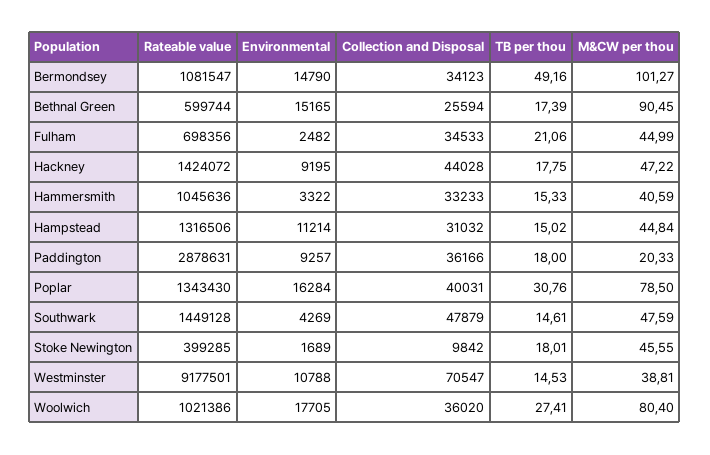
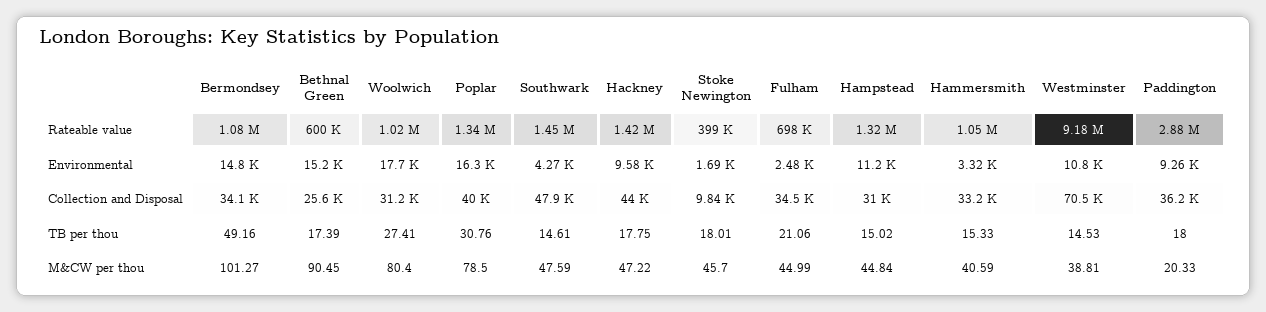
Environmental, Hackney: 9195 -> 9580
M&CW per thou, Stoke Newington: 45.55 -> 45.7
Collection and Disposal, Woolwich: 36020 -> 31200

